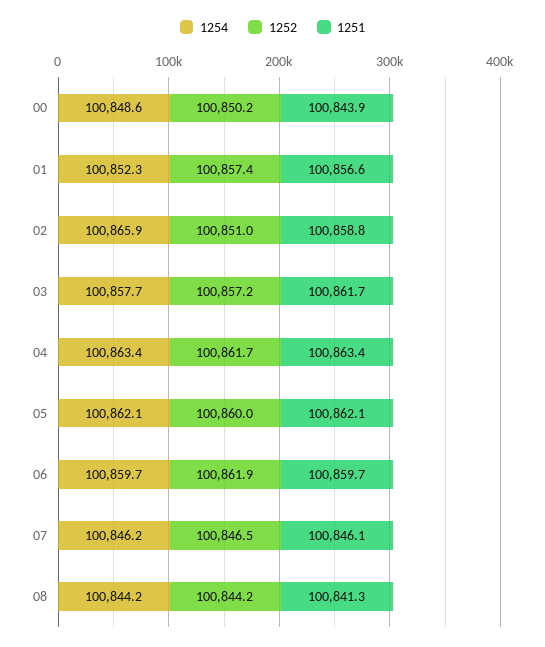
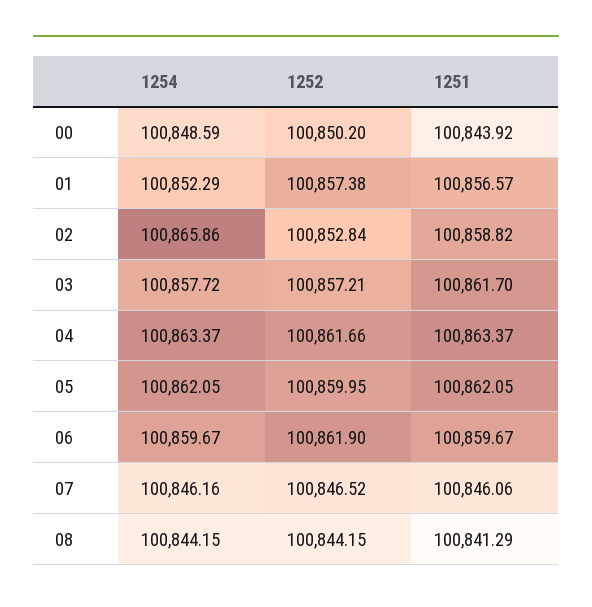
1252, 02: 100851 -> 100852.84

